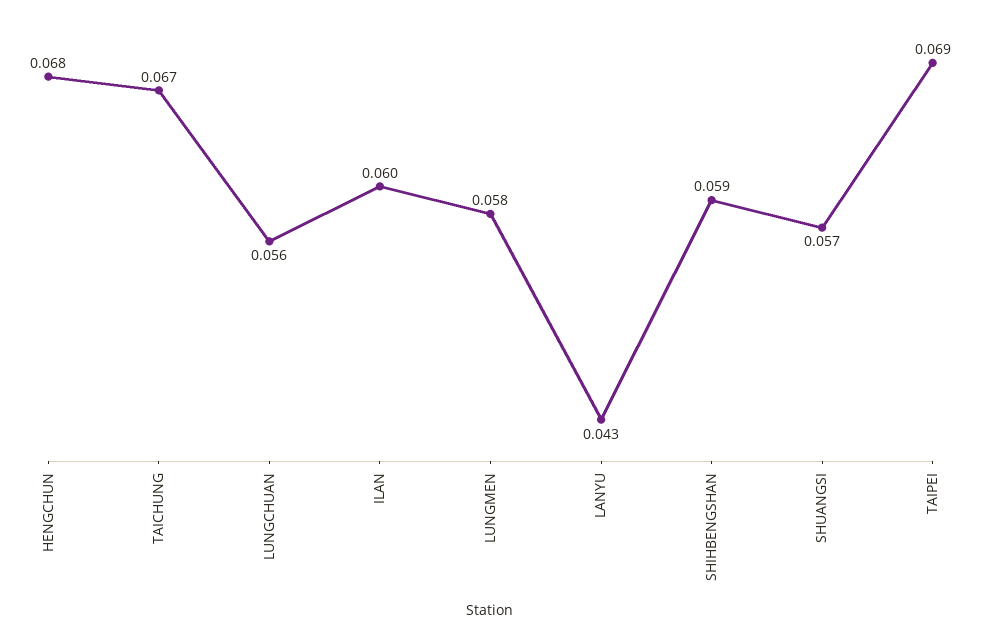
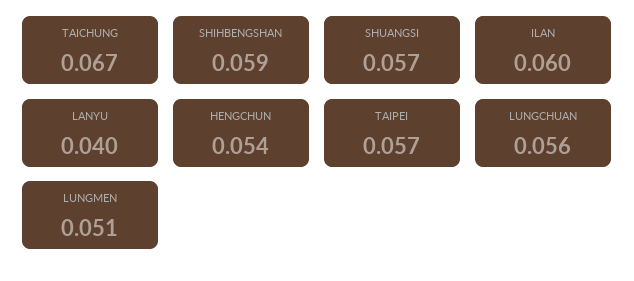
HENGCHUN: 0.068 -> 0.054
LUNGMEN: 0.058 -> 0.051
LANYU: 0.043 -> 0.04
TAIPEI: 0.069 -> 0.057

